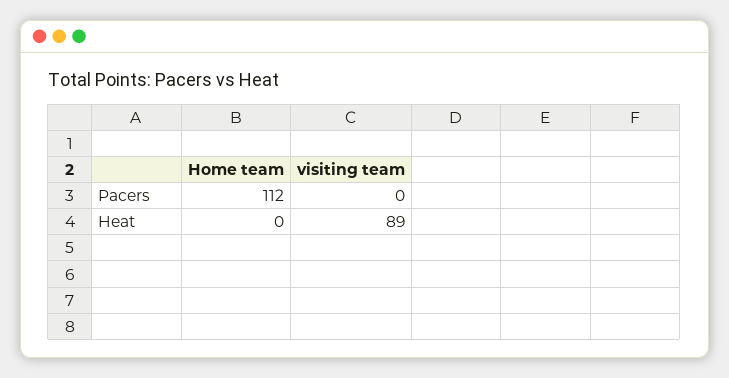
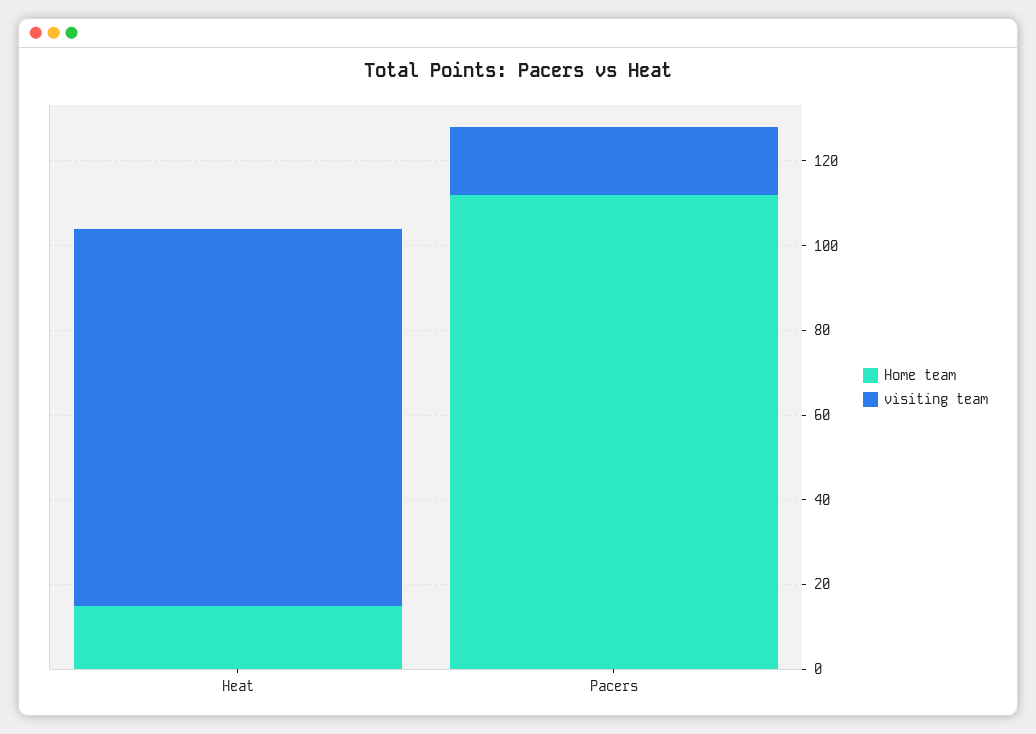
visiting team, Pacers: 0 -> 15
Home team, Heat: 0 -> 15

